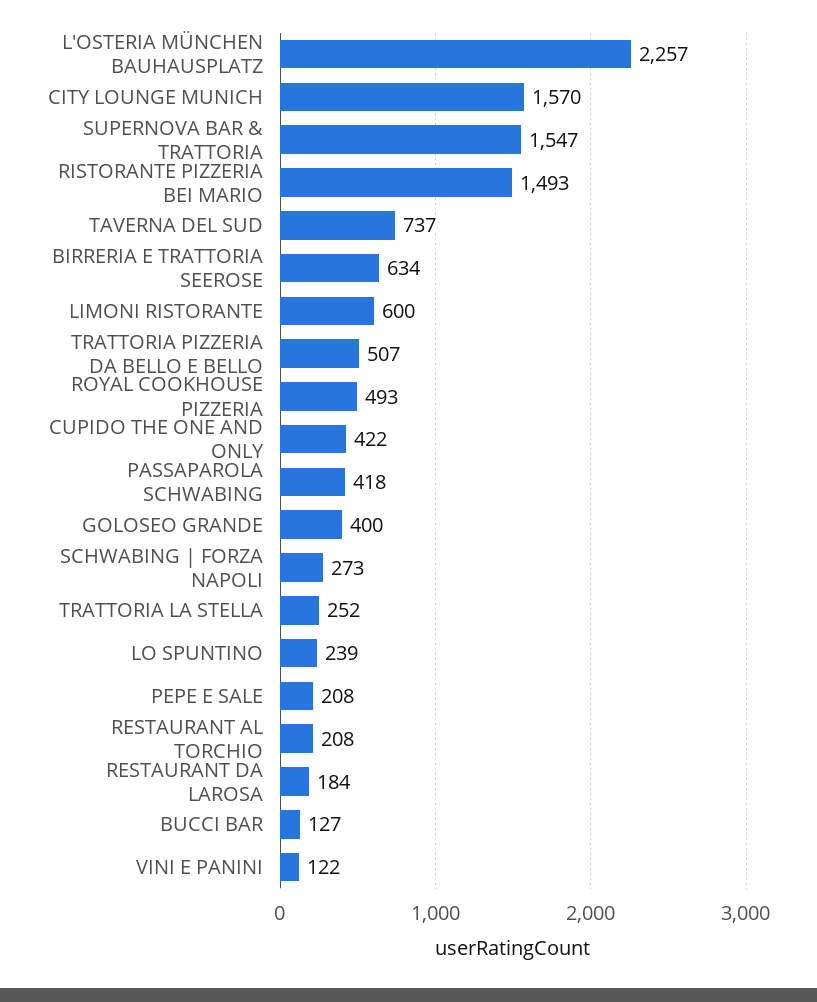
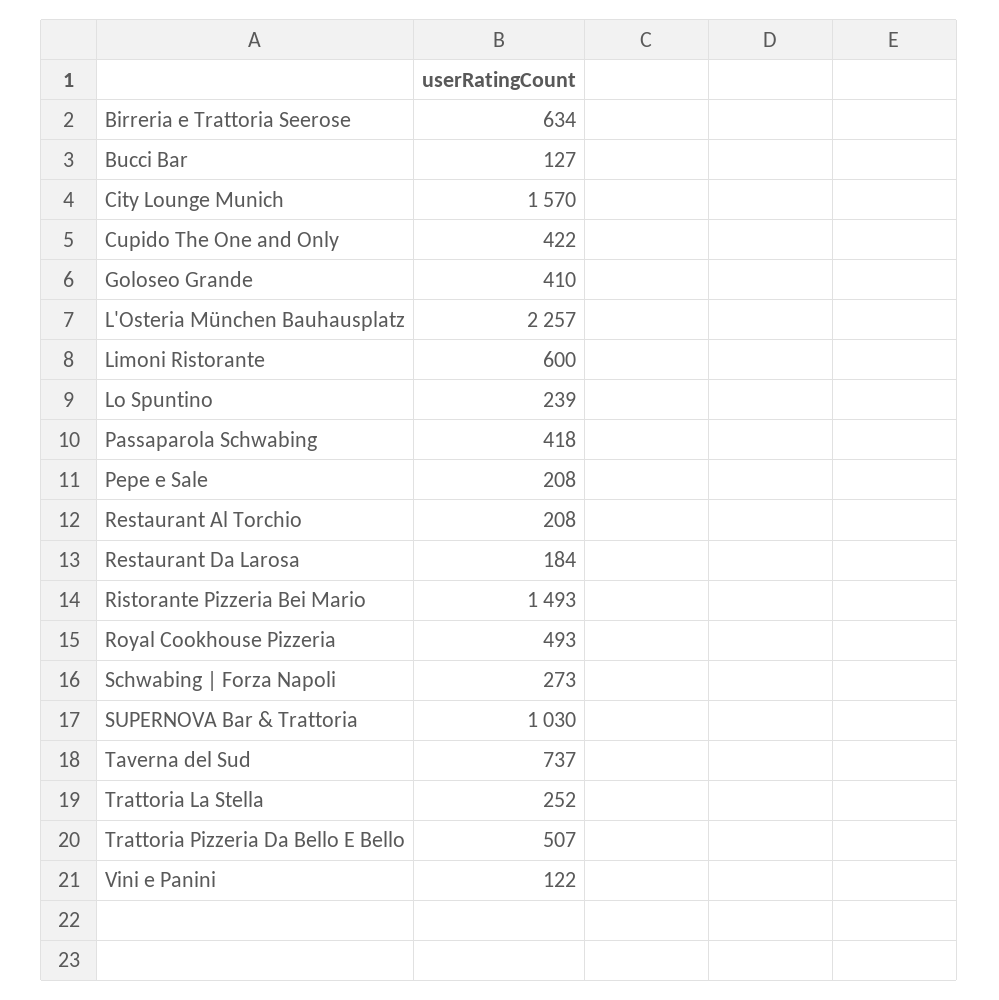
SUPERNOVA BAR & TRATTORIA: 1547 -> 1030
GOLOSEO GRANDE: 400 -> 410

